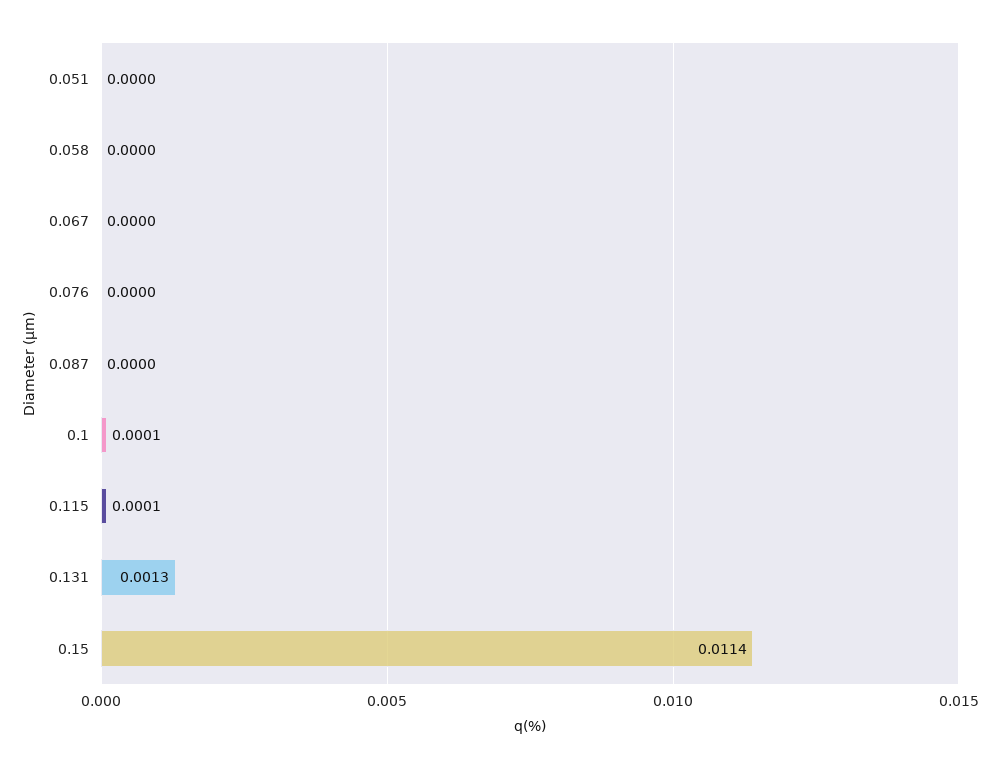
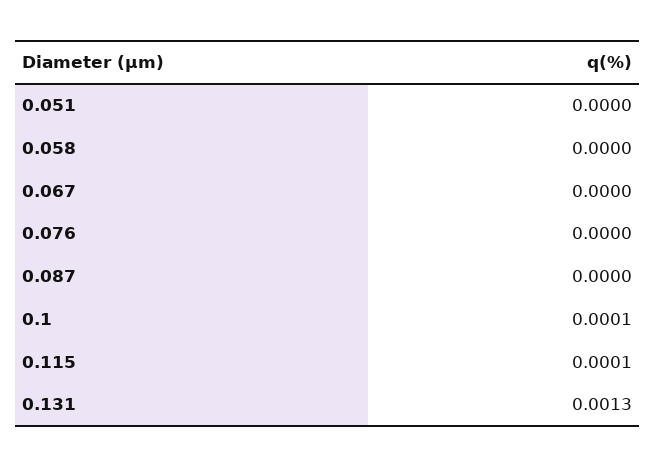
0.15: 0.0114 -> none

